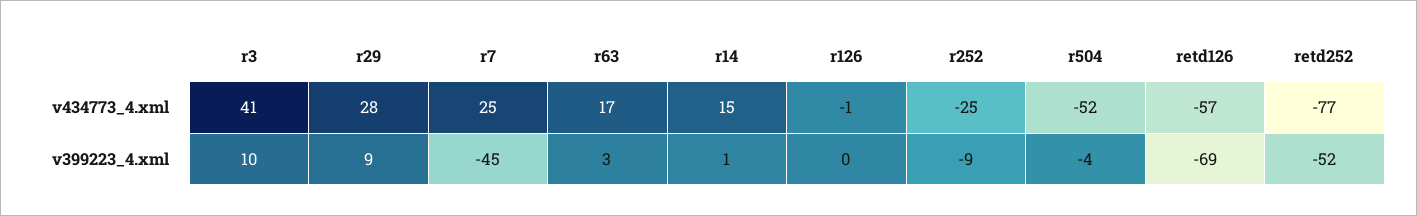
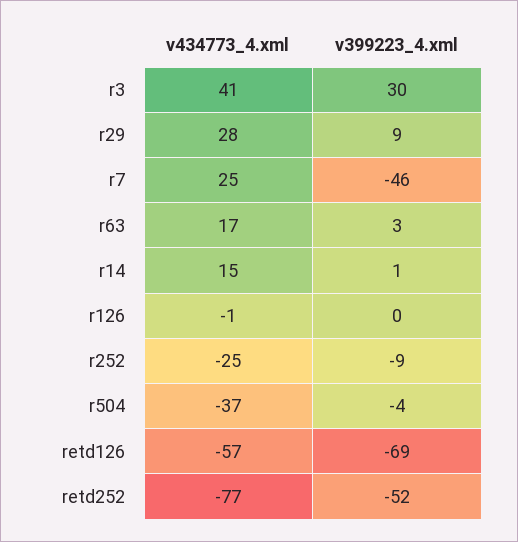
r504, v434773_4.xml: -52 -> -37
r3, v399223_4.xml: 10 -> 30
r7, v399223_4.xml: -45 -> -46

